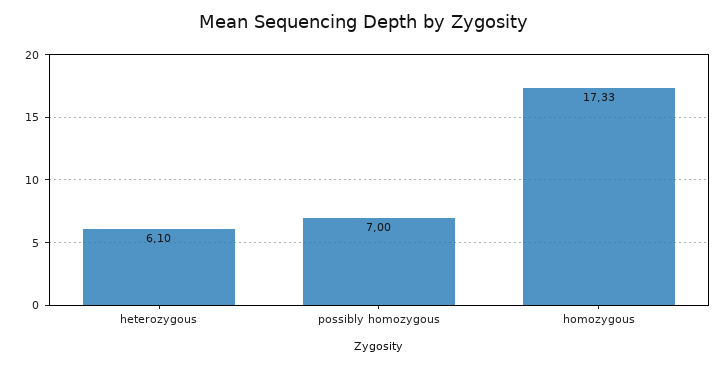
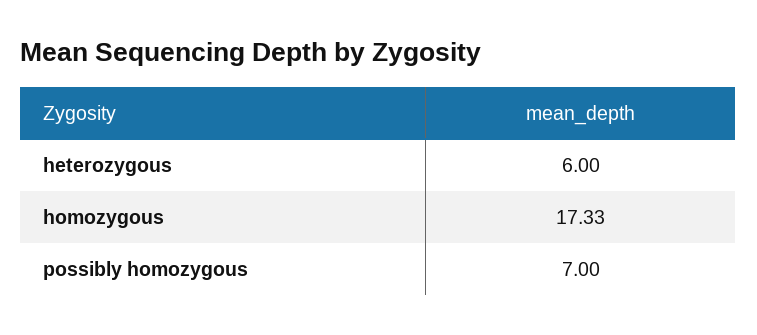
heterozygous: 6.1 -> 6

